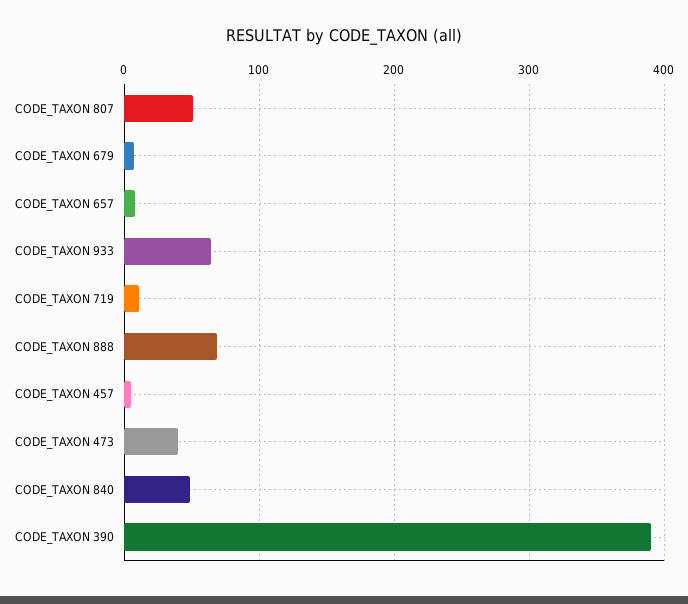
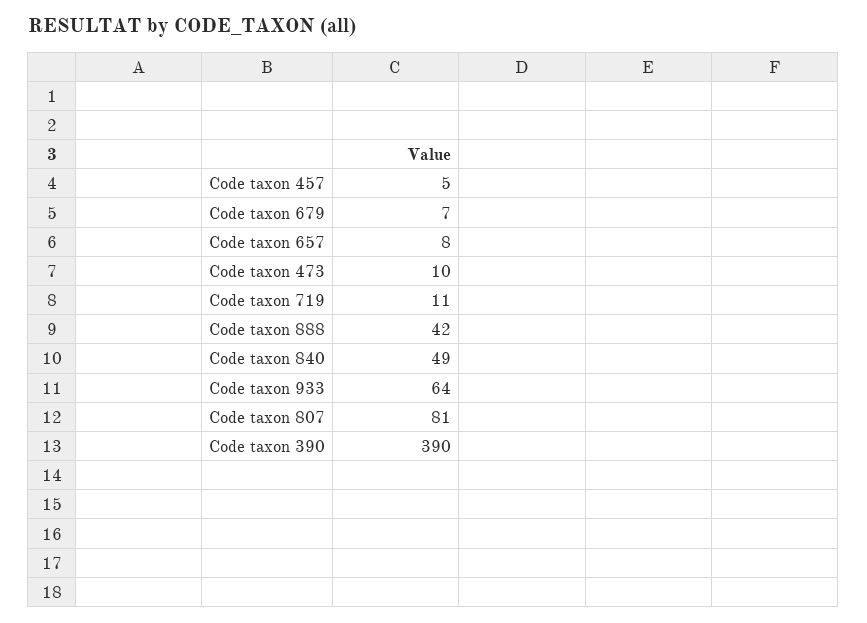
CODE_TAXON 807: 50 -> 81
CODE_TAXON 888: 70 -> 42
CODE_TAXON 473: 40 -> 10

